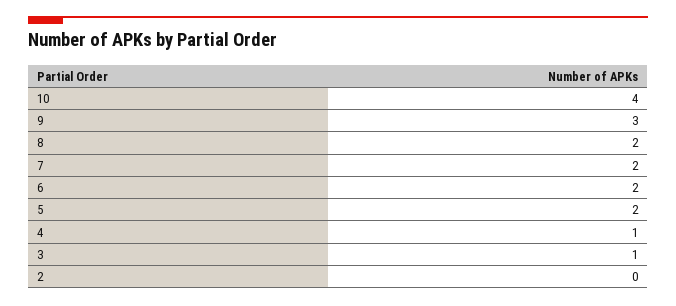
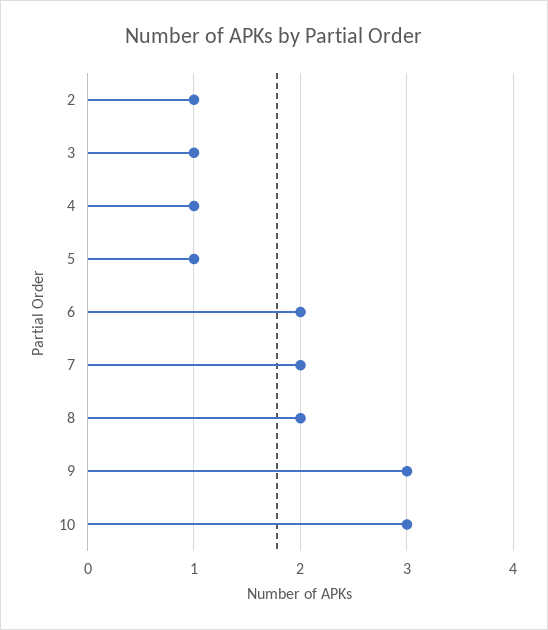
10: 4 -> 3
5: 2 -> 1
2: 0 -> 1

